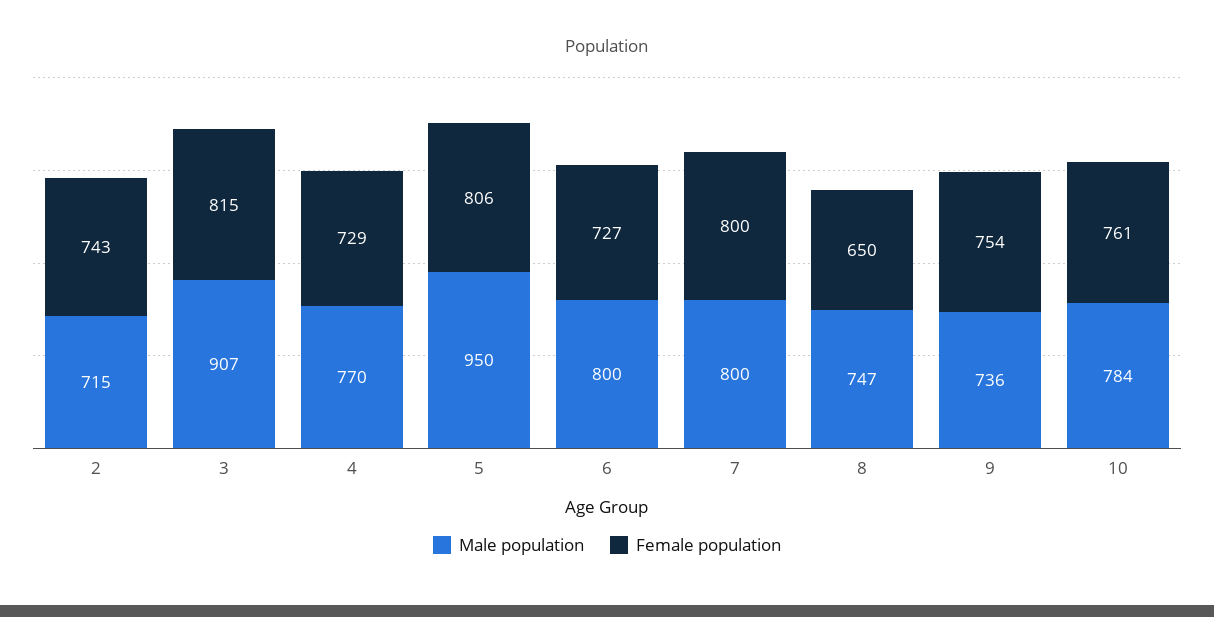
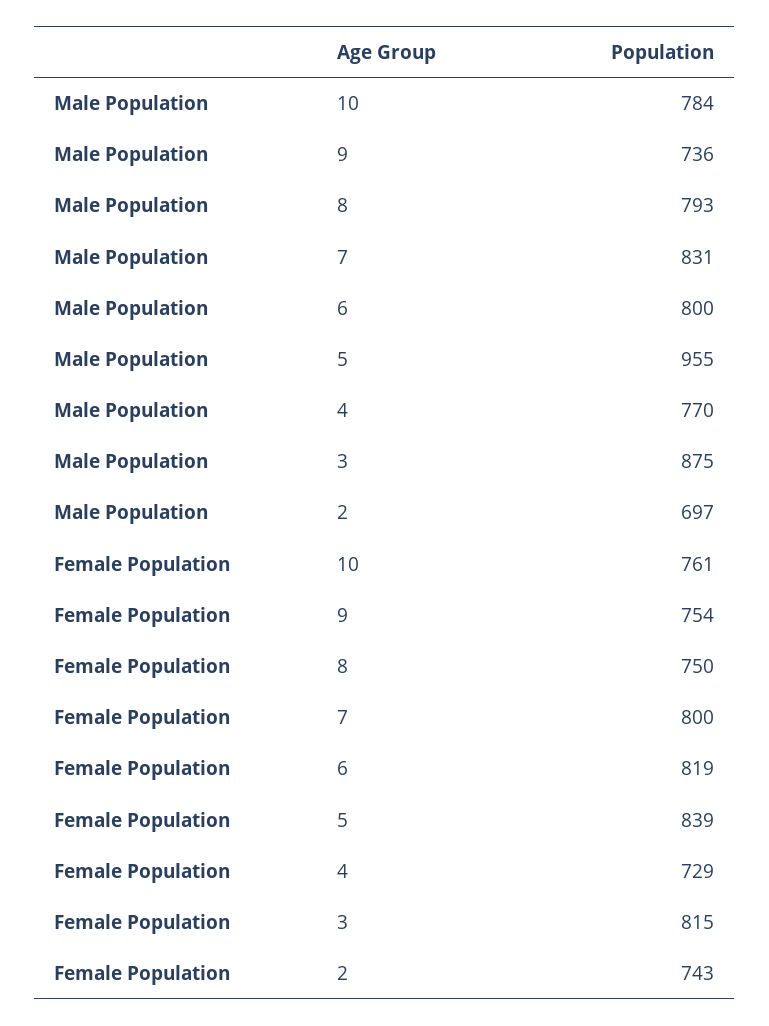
Male population, 2: 715 -> 697
Male population, 3: 907 -> 875
Male population, 5: 950 -> 955
Female population, 5: 806 -> 839
Female population, 6: 727 -> 819
Male population, 7: 800 -> 831
Male population, 8: 747 -> 793
Female population, 8: 650 -> 750

